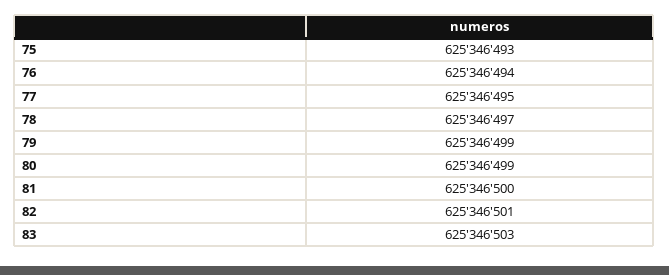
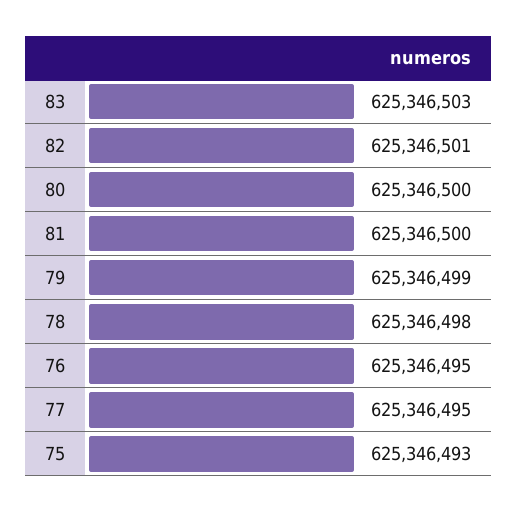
76: 625346494 -> 625346495
78: 625346497 -> 625346498
80: 625346499 -> 625346500

